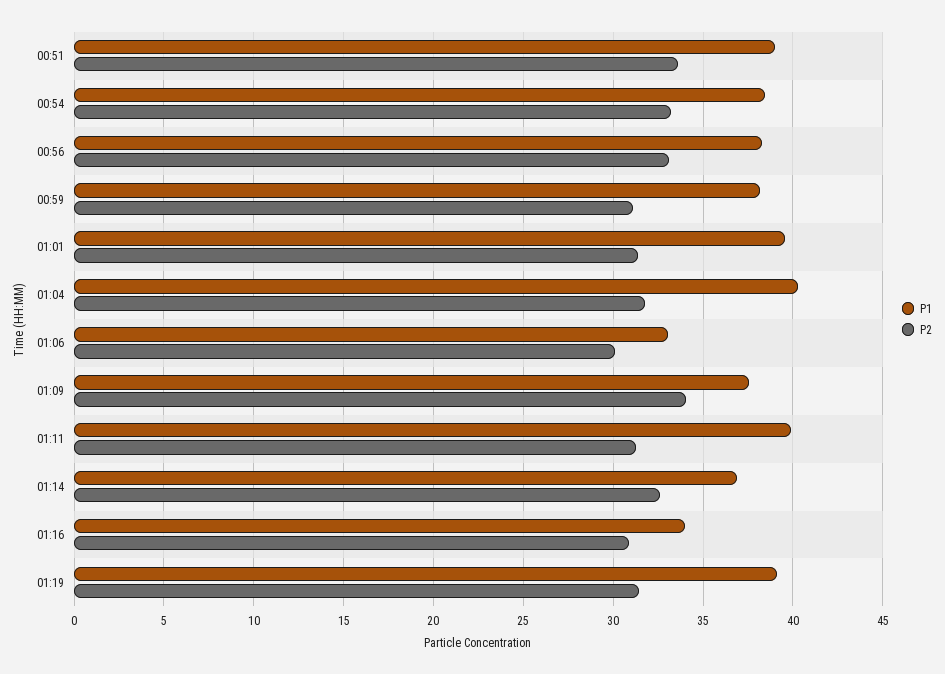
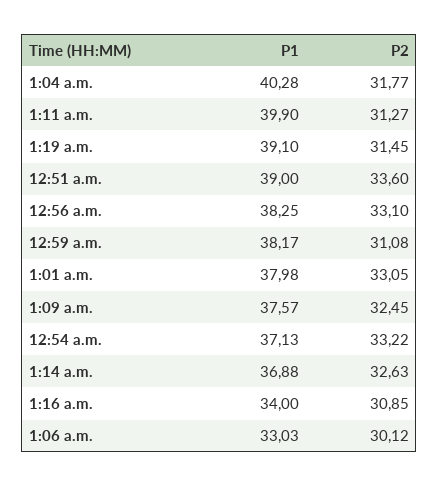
P1, 00:54: 38.5 -> 37.13
P1, 01:01: 39.5 -> 37.98
P2, 01:01: 31.5 -> 33.05
P2, 01:09: 34 -> 32.45

